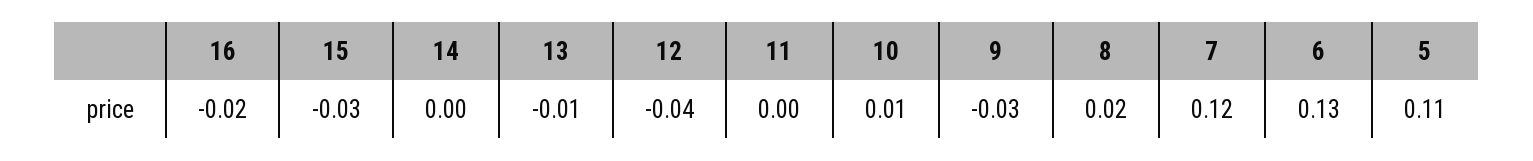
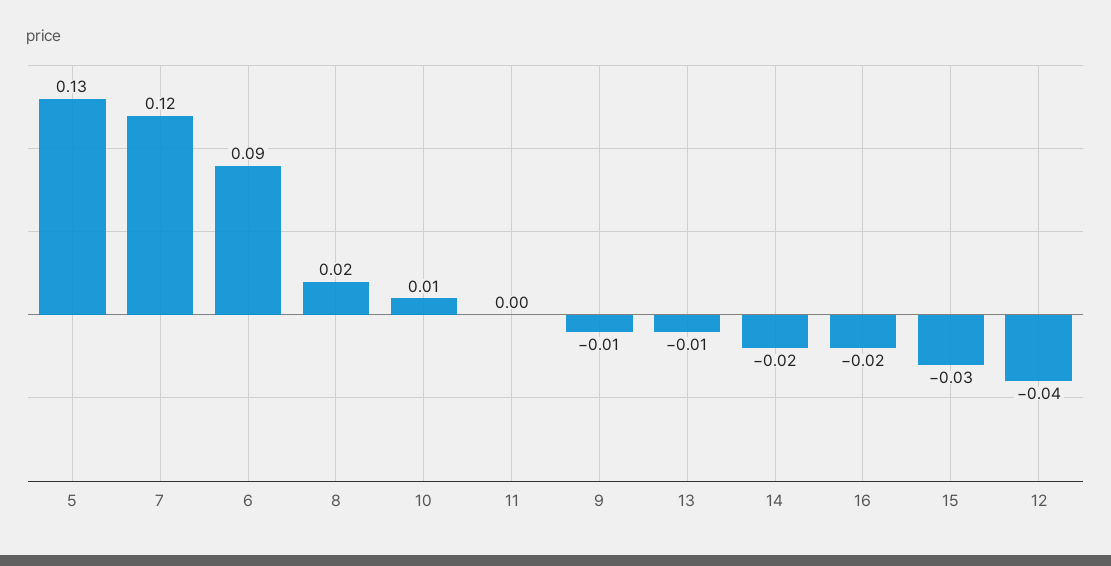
14: 0 -> -0.02
9: -0.03 -> -0.01
6: 0.13 -> 0.09
5: 0.11 -> 0.13

